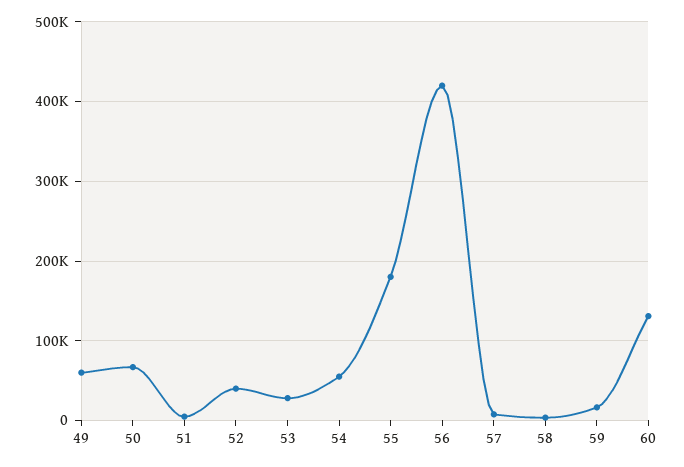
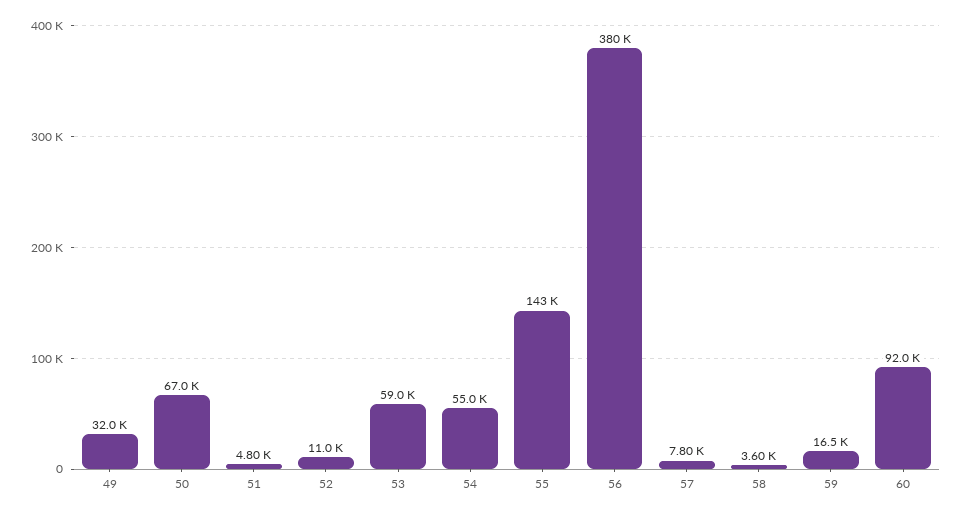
49: 60000 -> 32000
52: 40000 -> 11000
53: 30000 -> 59000
55: 180000 -> 143000
56: 420000 -> 380000
60: 130000 -> 92000

